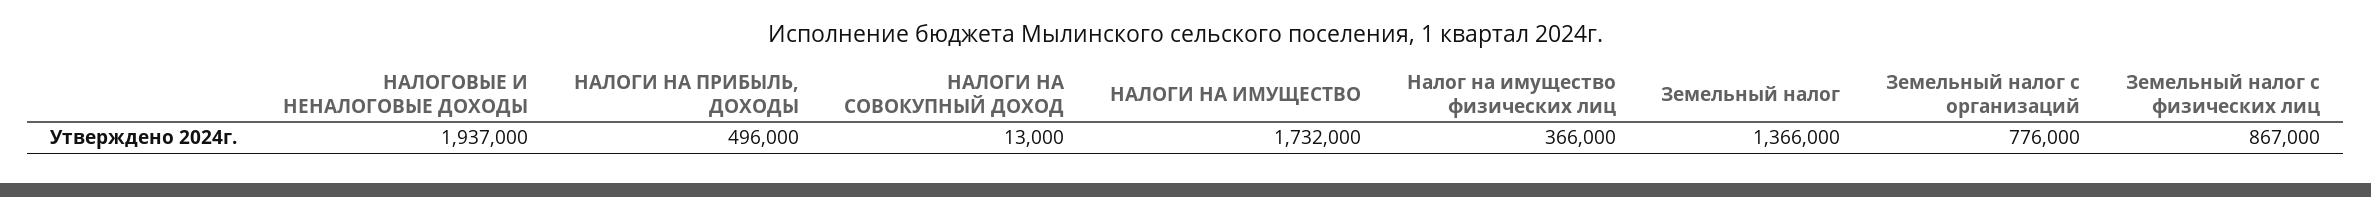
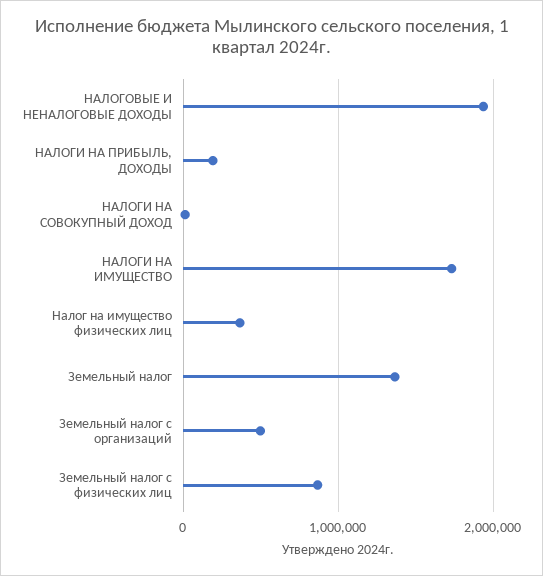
НАЛОГИ НА ПРИБЫЛЬ, ДОХОДЫ: 496000 -> 200000
Земельный налог с организаций: 776000 -> 500000

